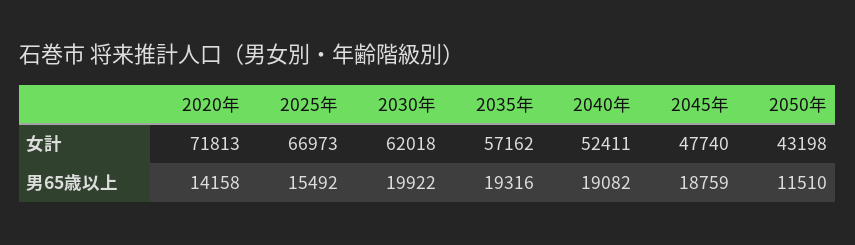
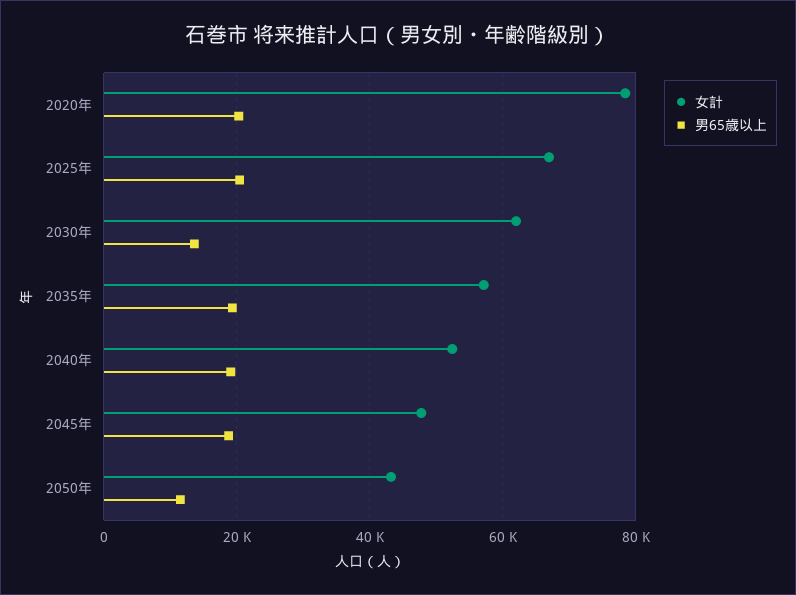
女計, 2020年: 71813 -> 78000
男65歳以上, 2020年: 14158 -> 20000
男65歳以上, 2025年: 15492 -> 20000
男65歳以上, 2030年: 19922 -> 14000

